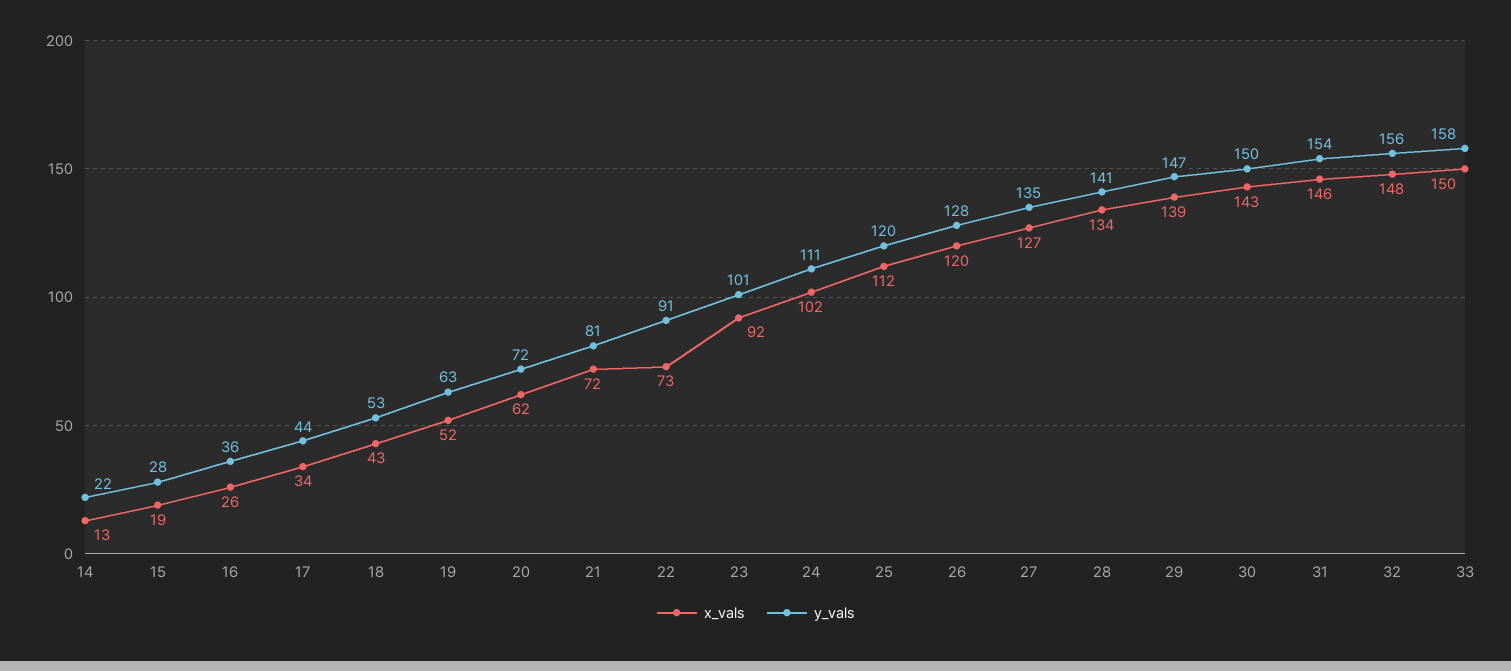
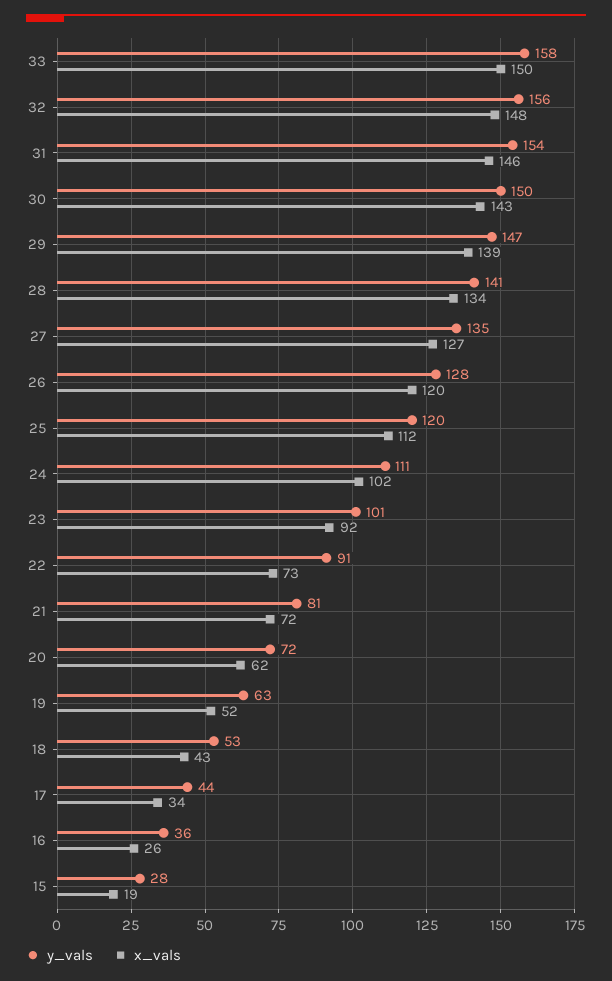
x_vals, 14: 13 -> none
y_vals, 14: 22 -> none

